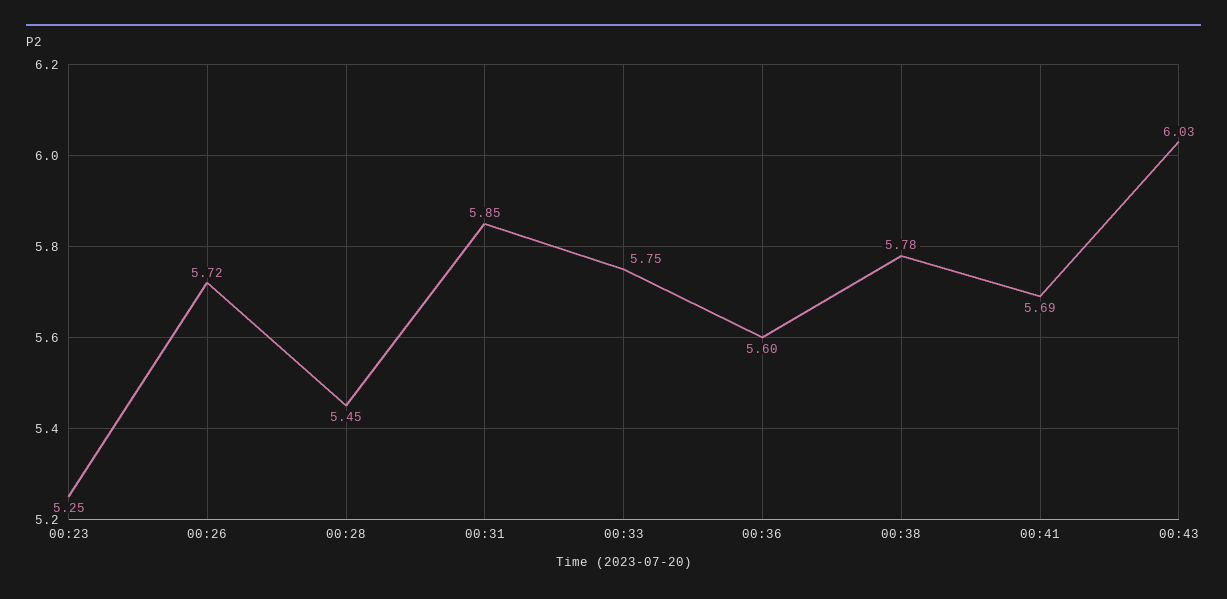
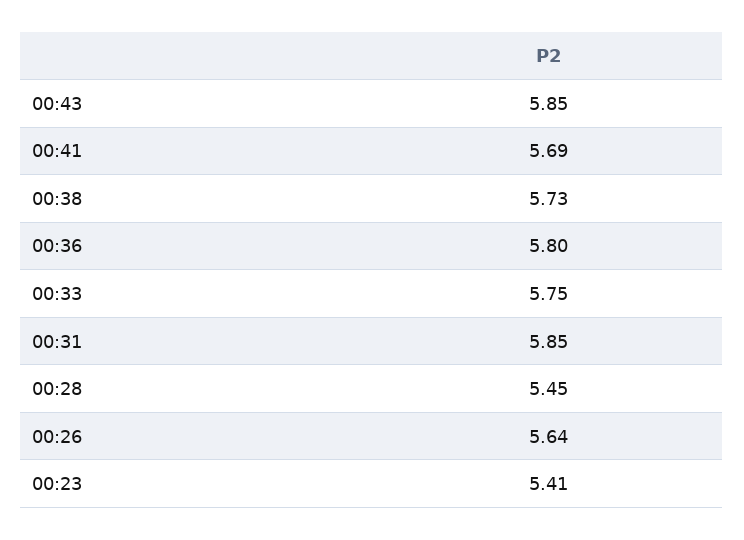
00:23: 5.25 -> 5.41
00:26: 5.72 -> 5.64
00:36: 5.6 -> 5.8
00:38: 5.78 -> 5.73
00:43: 6.03 -> 5.85

